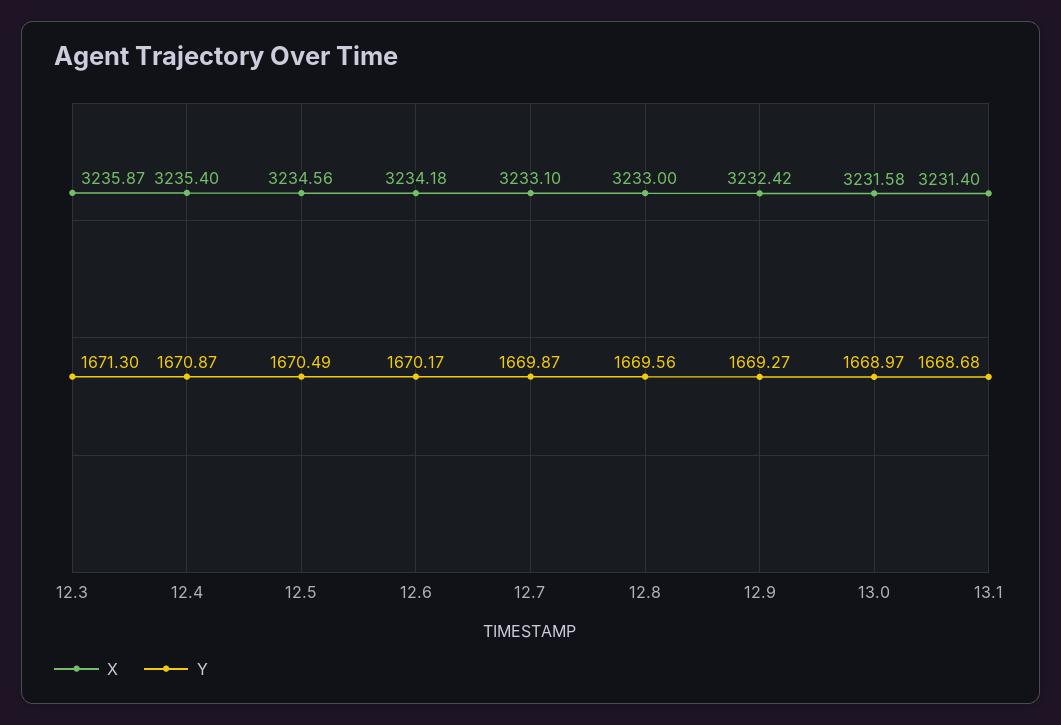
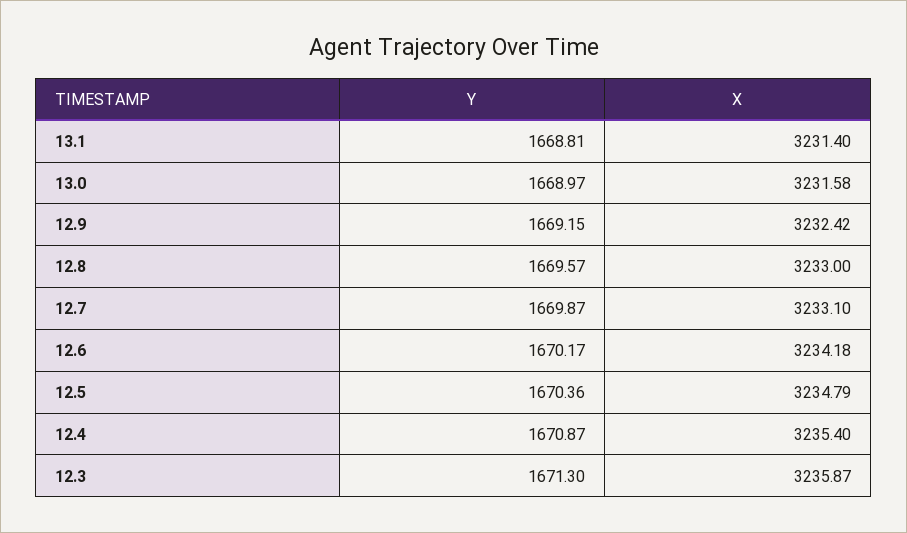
X, 12.5: 3234.56 -> 3234.79
Y, 12.5: 1670.49 -> 1670.36
Y, 12.8: 1669.56 -> 1669.57
Y, 12.9: 1669.27 -> 1669.15
Y, 13.1: 1668.68 -> 1668.81

